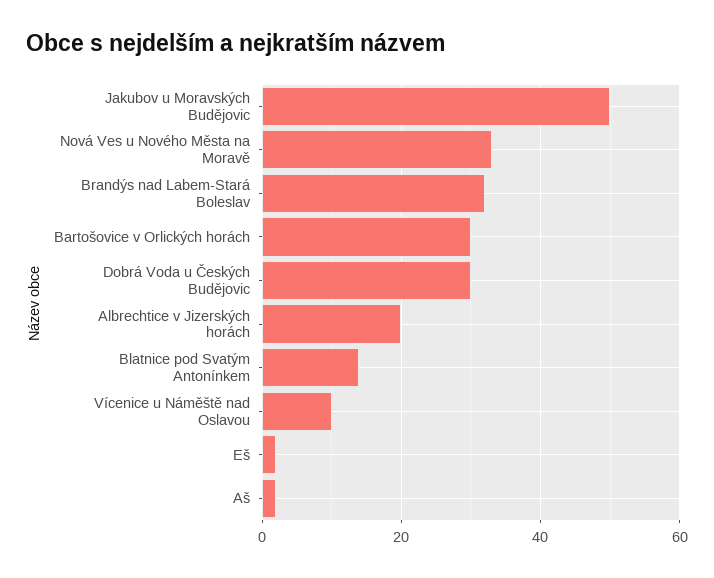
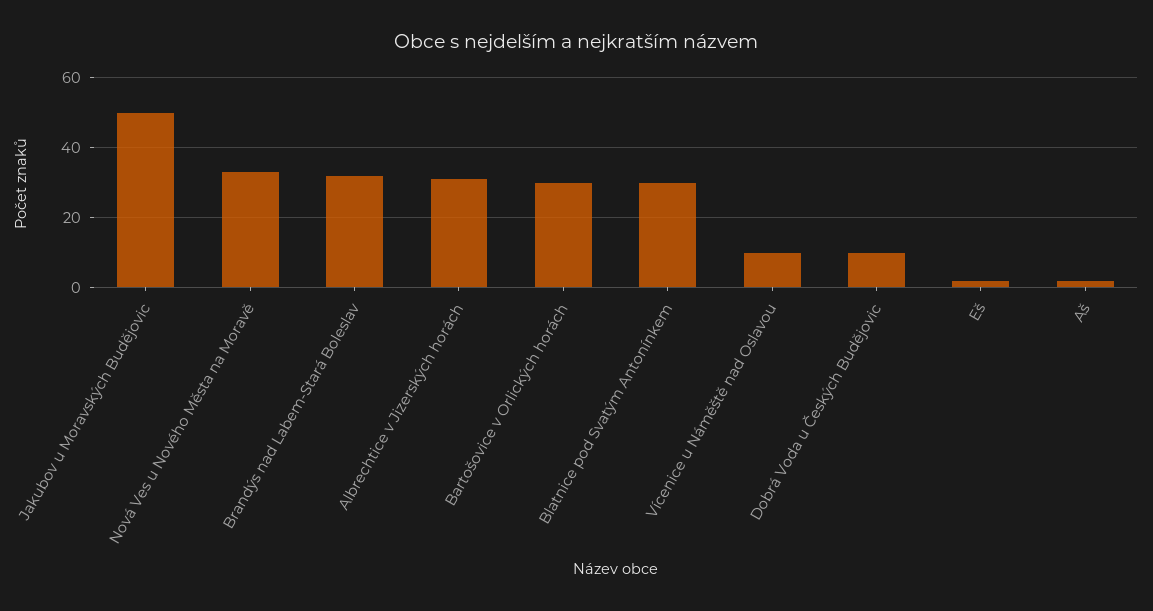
Dobrá Voda u Českých Budějovic: 30 -> 10
Albrechtice v Jizerských horách: 20 -> 30
Blatnice pod Svatým Antonínkem: 15 -> 30

